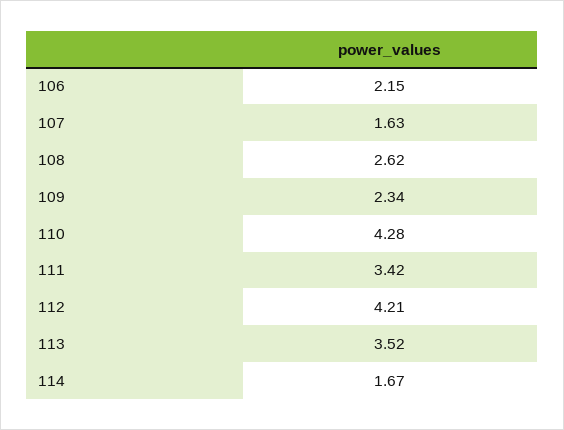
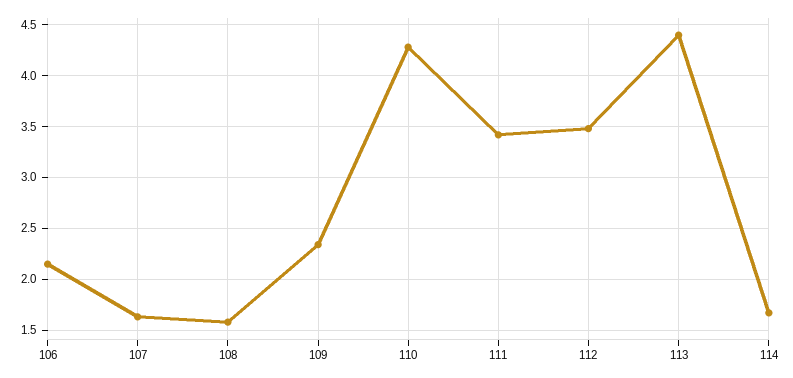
108: 2.62 -> 1.6
112: 4.21 -> 3.5
113: 3.52 -> 4.4

